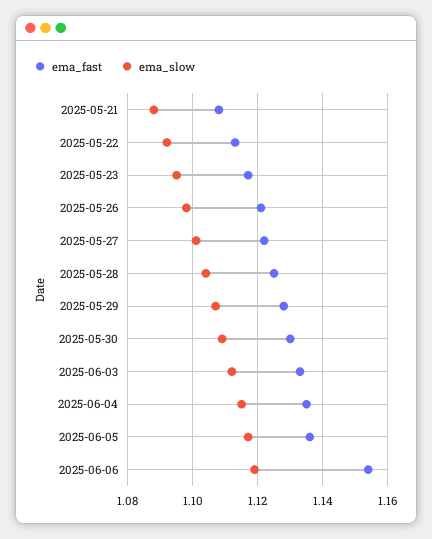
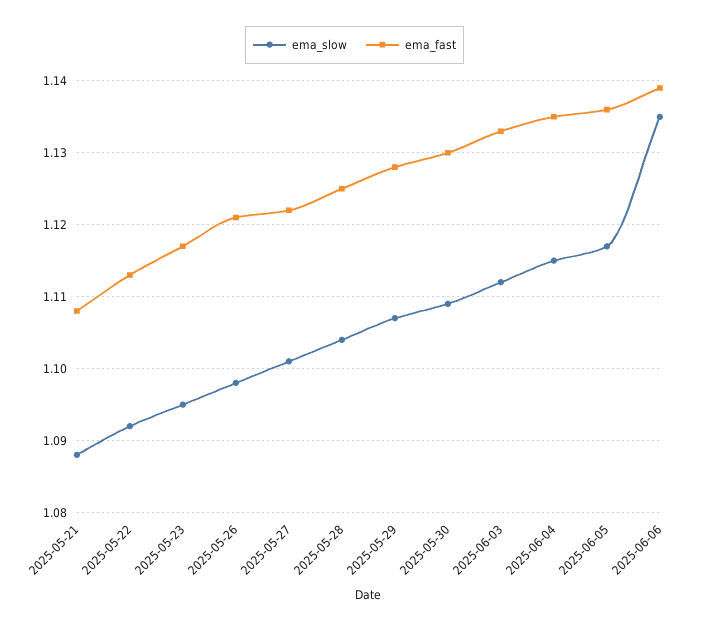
ema_fast, 2025-06-06: 1.155 -> 1.139
ema_slow, 2025-06-06: 1.12 -> 1.135

